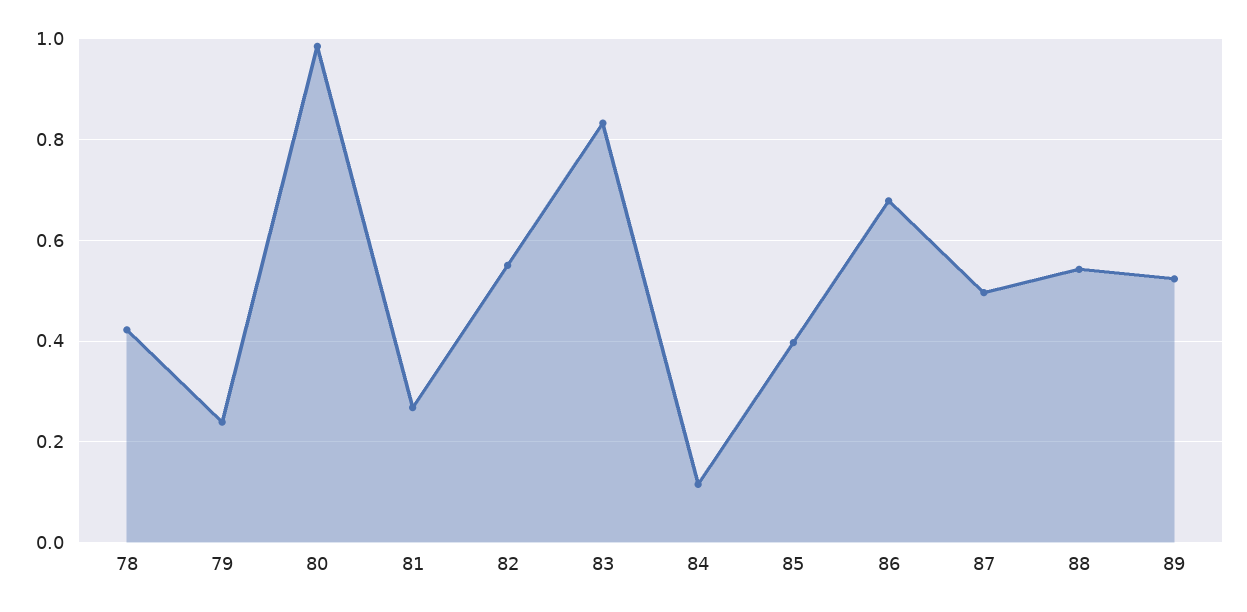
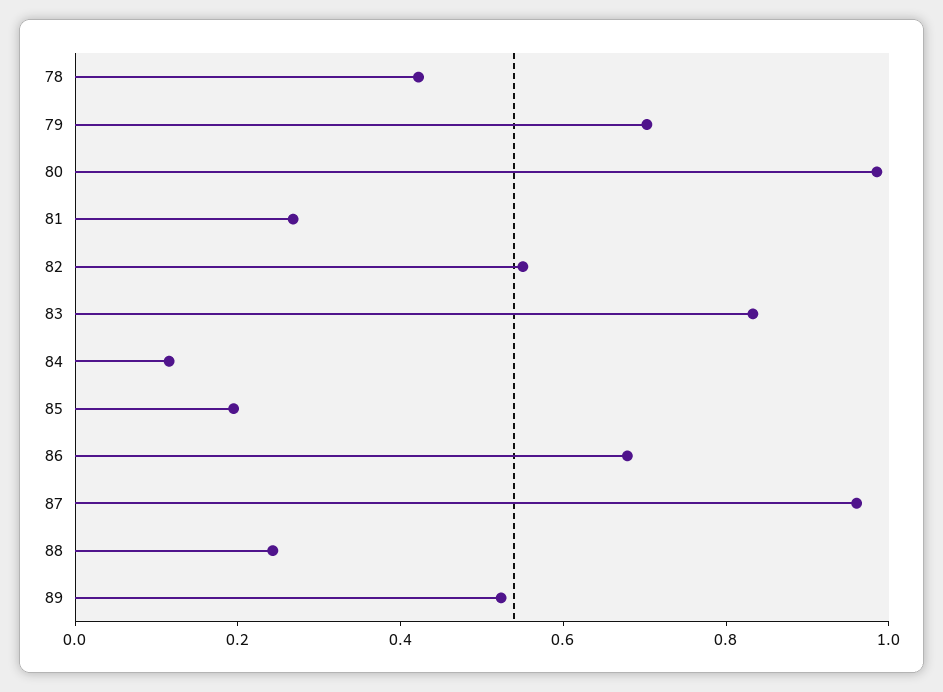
79: 0.24 -> 0.7
85: 0.4 -> 0.2
87: 0.5 -> 0.95
88: 0.54 -> 0.25

